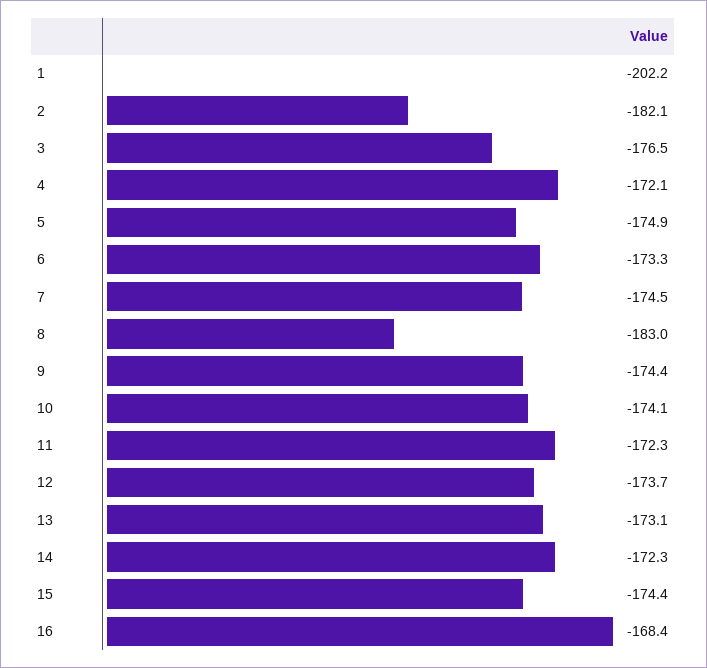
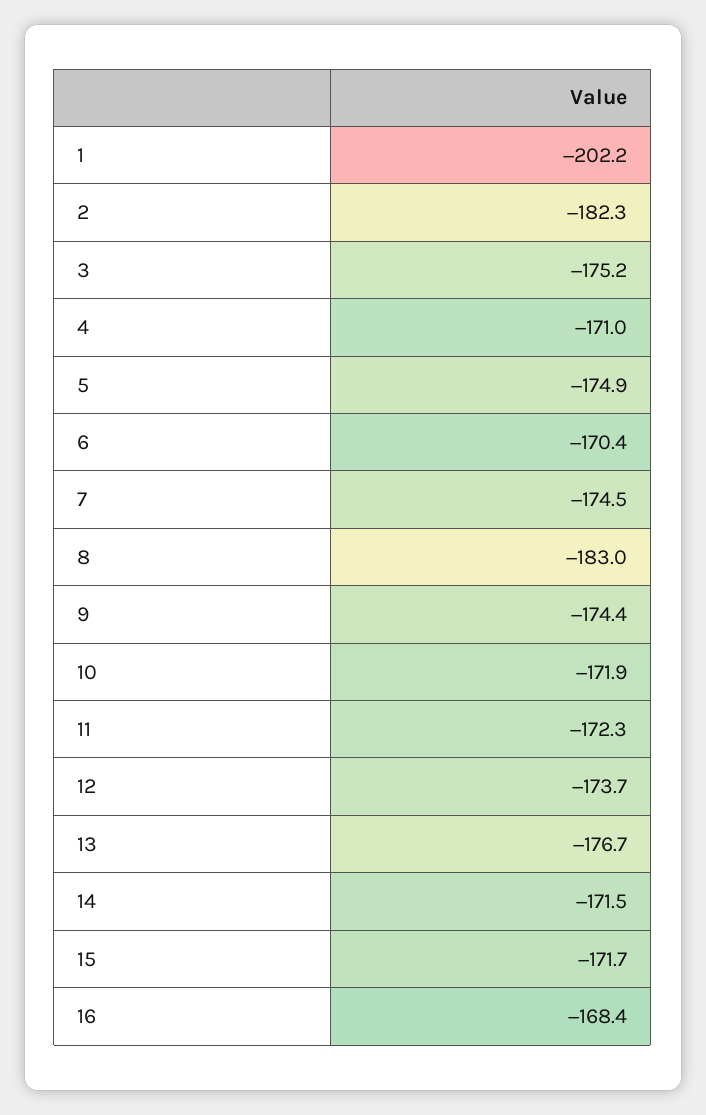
2: -182.1 -> -182.3
3: -176.5 -> -175.2
4: -172.1 -> -171
6: -173.3 -> -170.4
10: -174.1 -> -171.9
13: -173.1 -> -176.7
14: -172.3 -> -171.5
15: -174.4 -> -171.7

